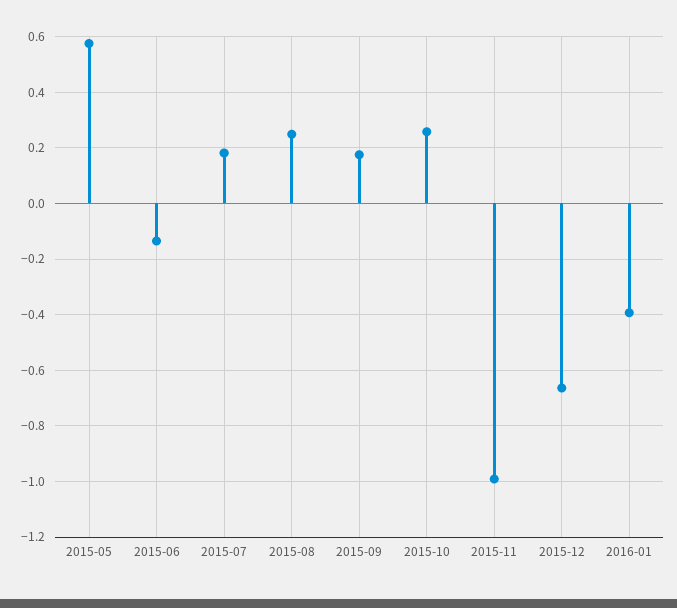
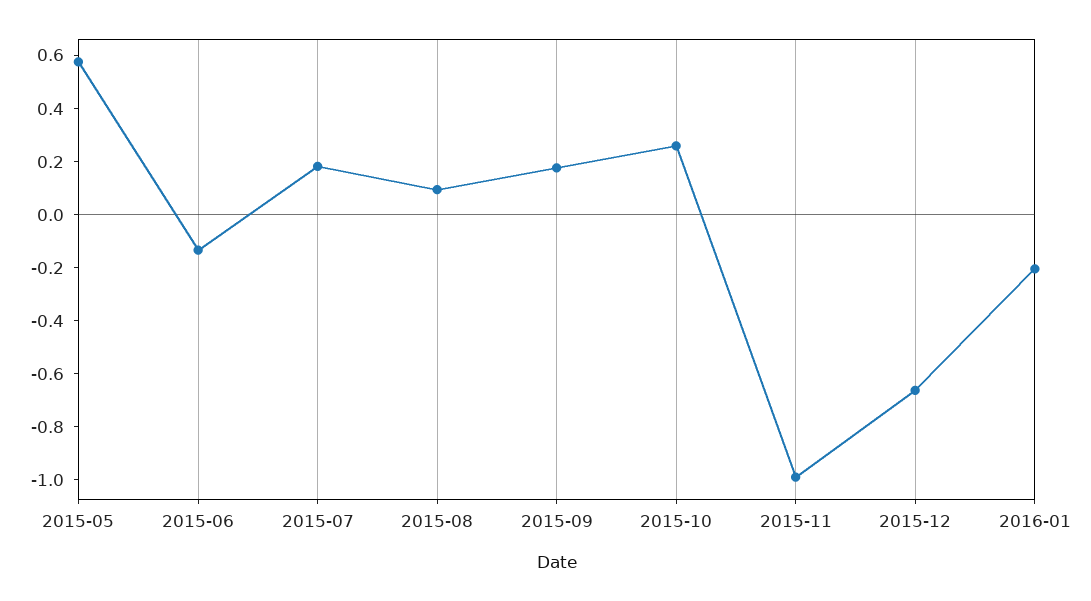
2015-08: 0.25 -> 0.1
2016-01: -0.4 -> -0.2

